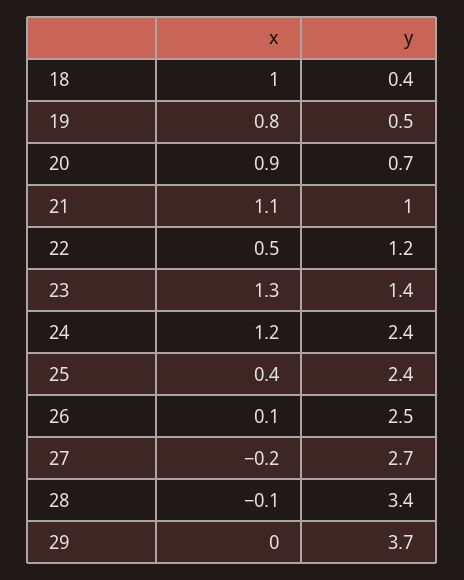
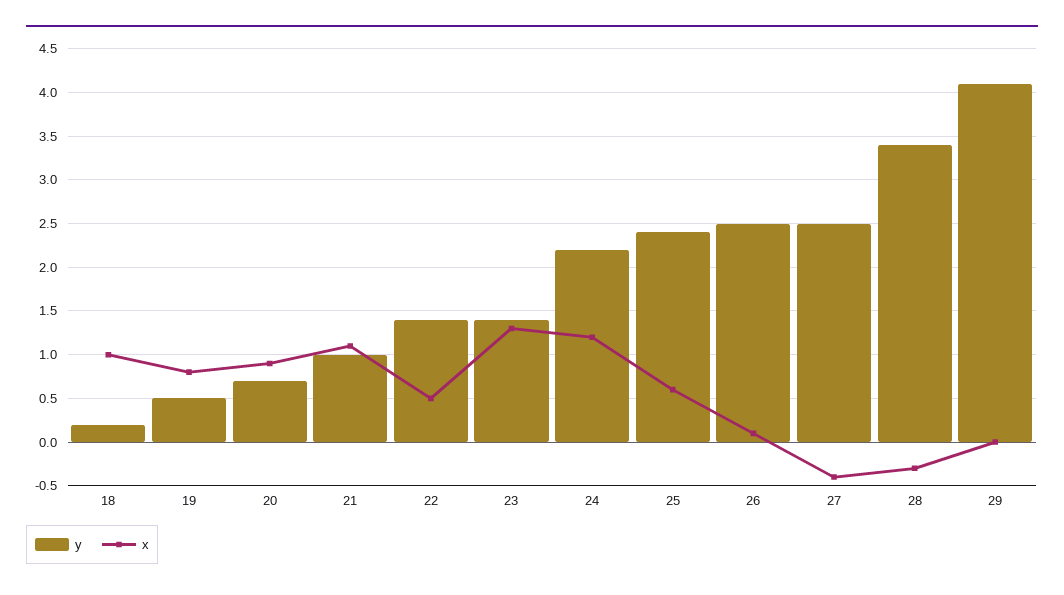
y, 18: 0.4 -> 0.2
y, 22: 1.2 -> 1.4
y, 24: 2.4 -> 2.2
x, 25: 0.4 -> 0.6
x, 27: -0.2 -> -0.4
y, 27: 2.7 -> 2.5
x, 28: -0.1 -> -0.3
y, 29: 3.7 -> 4.1

